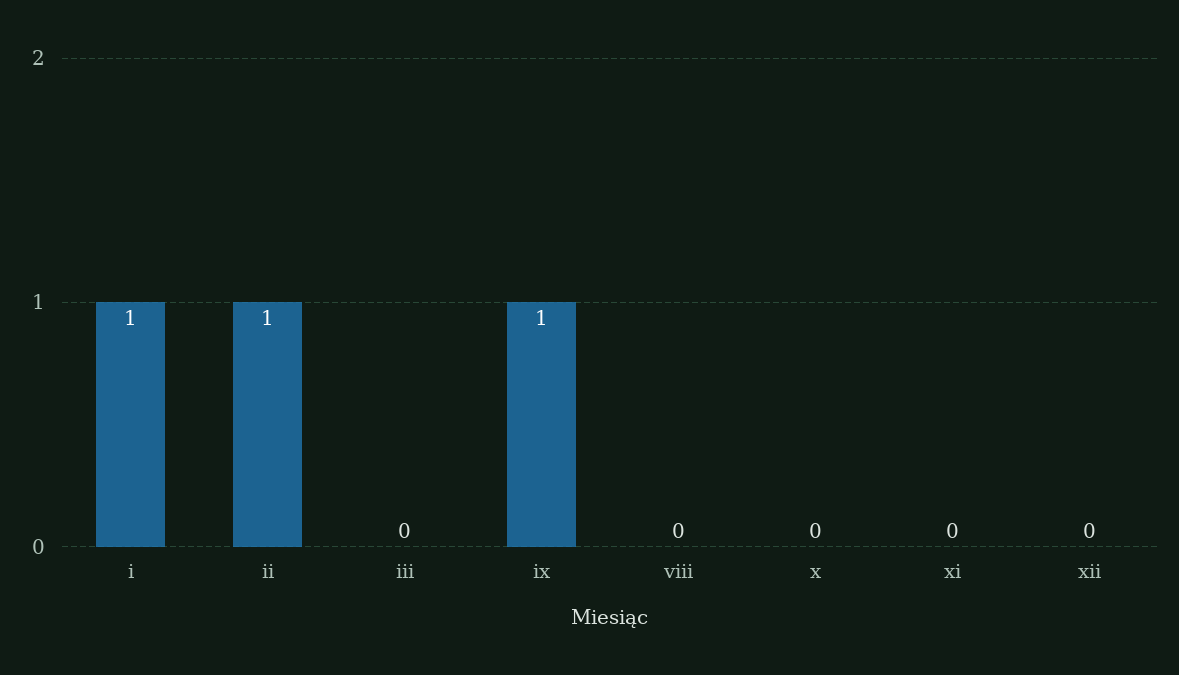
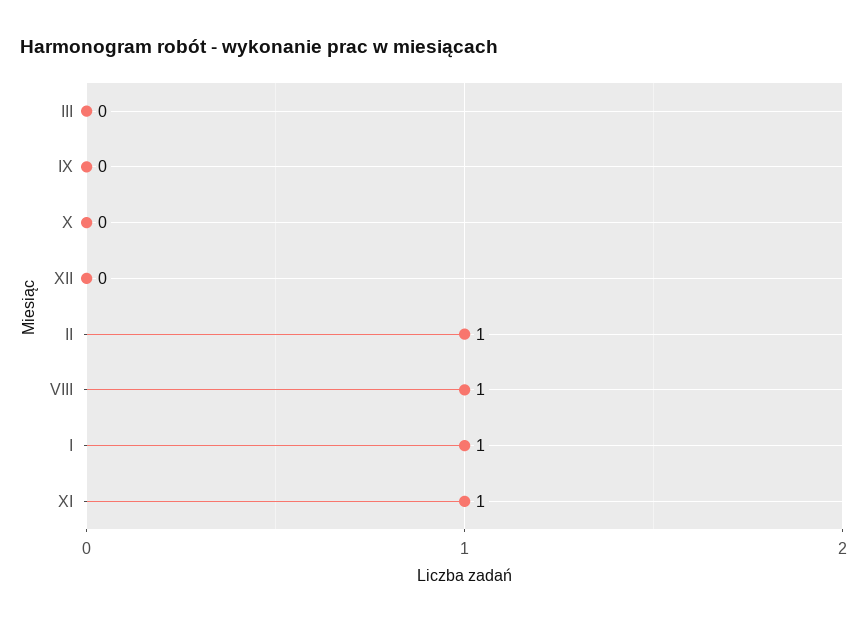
ix: 1 -> 0
viii: 0 -> 1
xi: 0 -> 1

